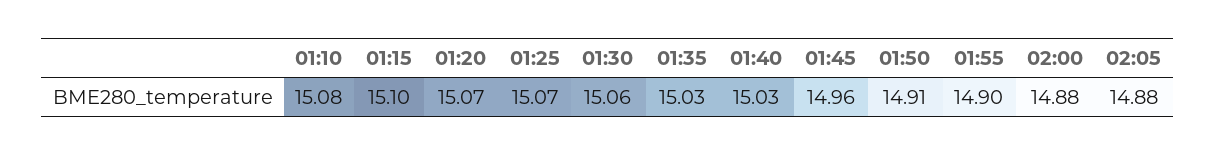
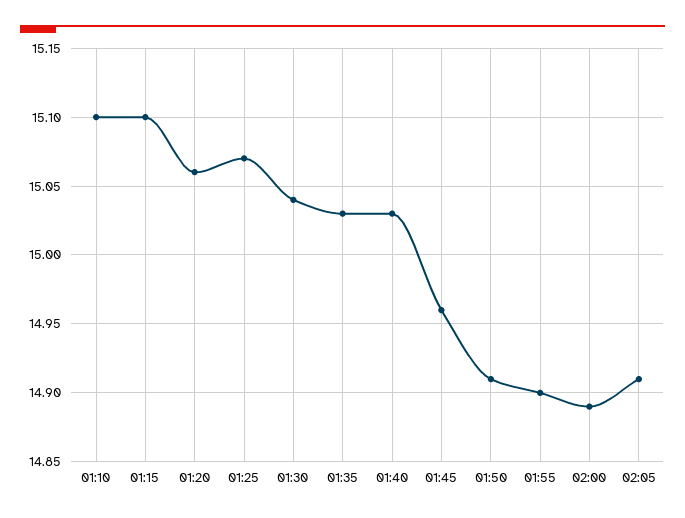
01:10: 15.08 -> 15.1
01:20: 15.07 -> 15.06
01:30: 15.06 -> 15.04
02:00: 14.88 -> 14.89
02:05: 14.88 -> 14.91

